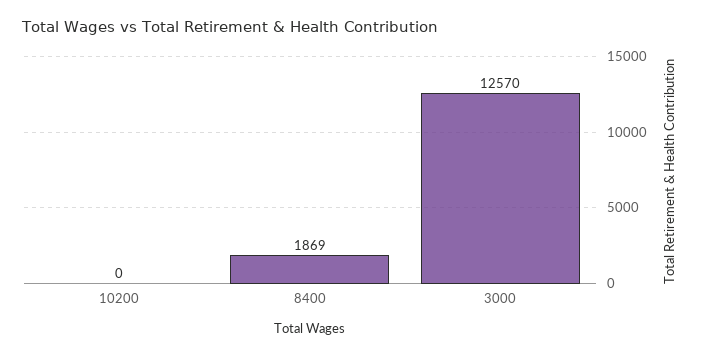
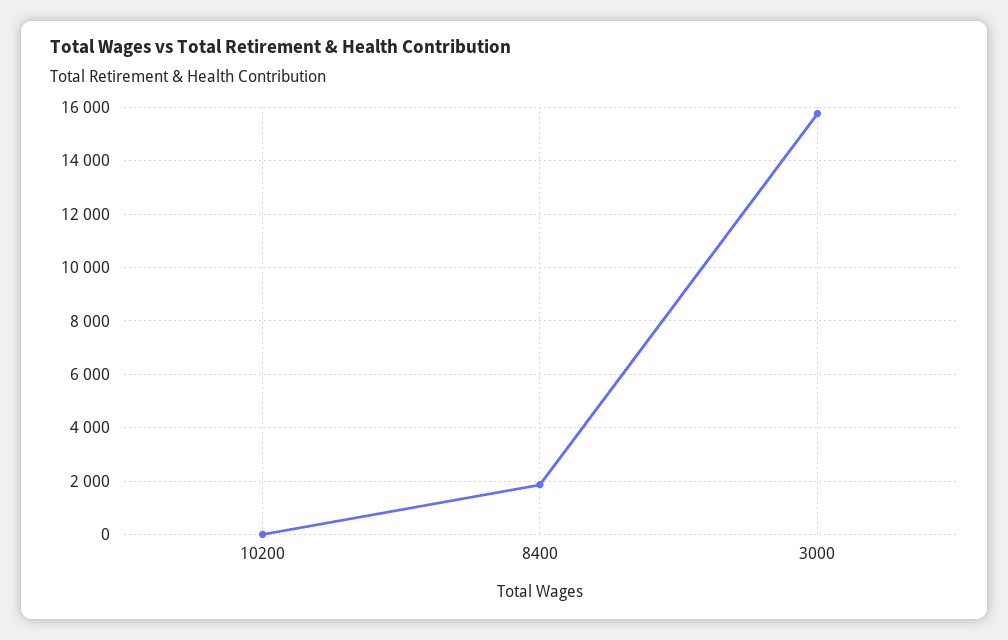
3000: 12570 -> 15750

